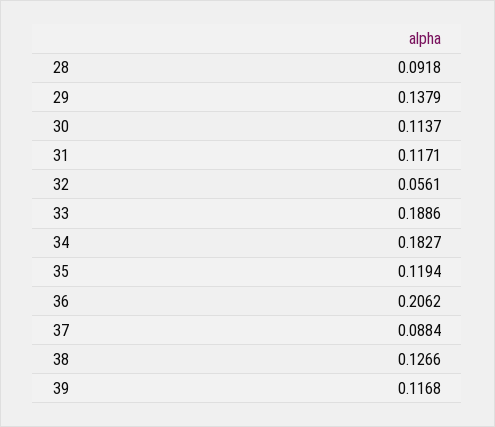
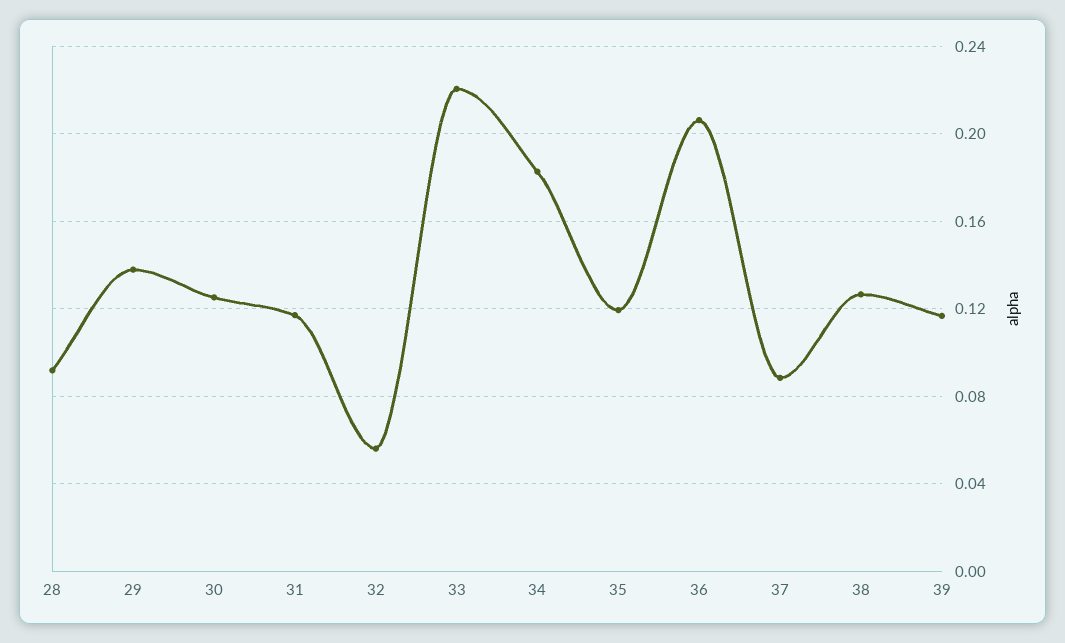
30: 0.1137 -> 0.125
33: 0.1886 -> 0.22

